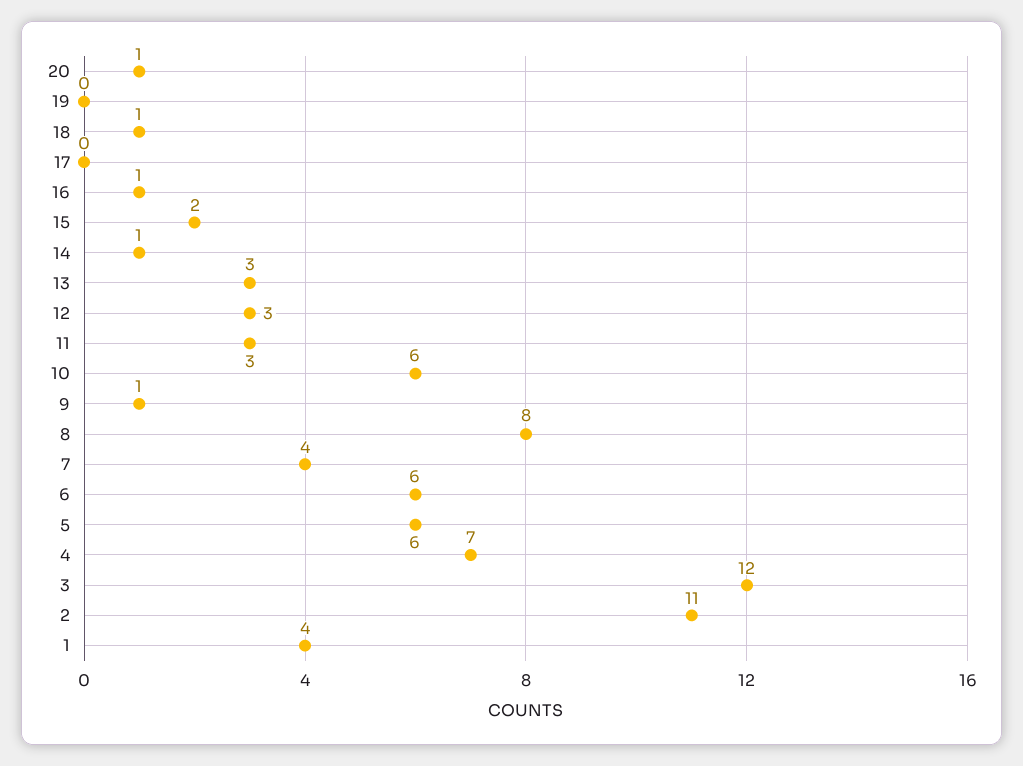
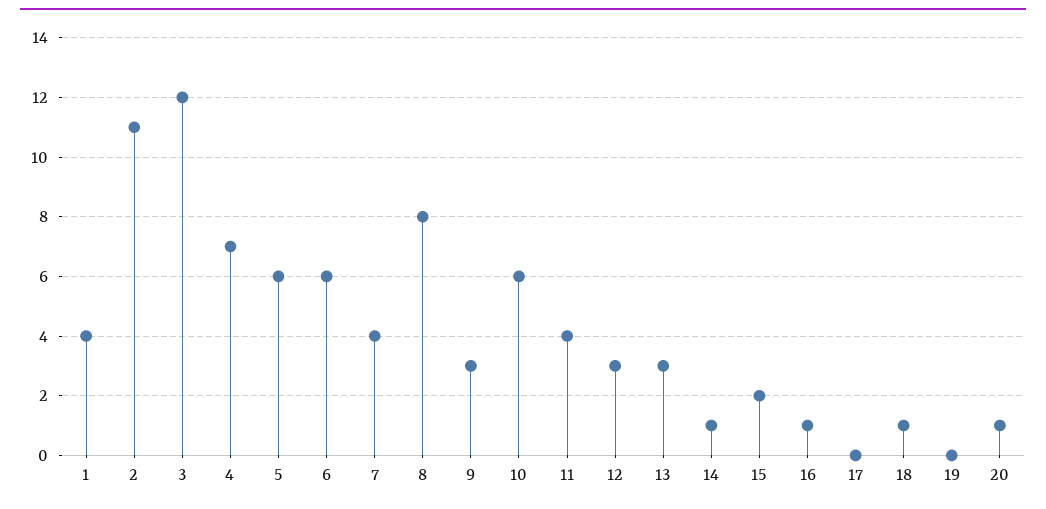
11: 3 -> 4
9: 1 -> 3

